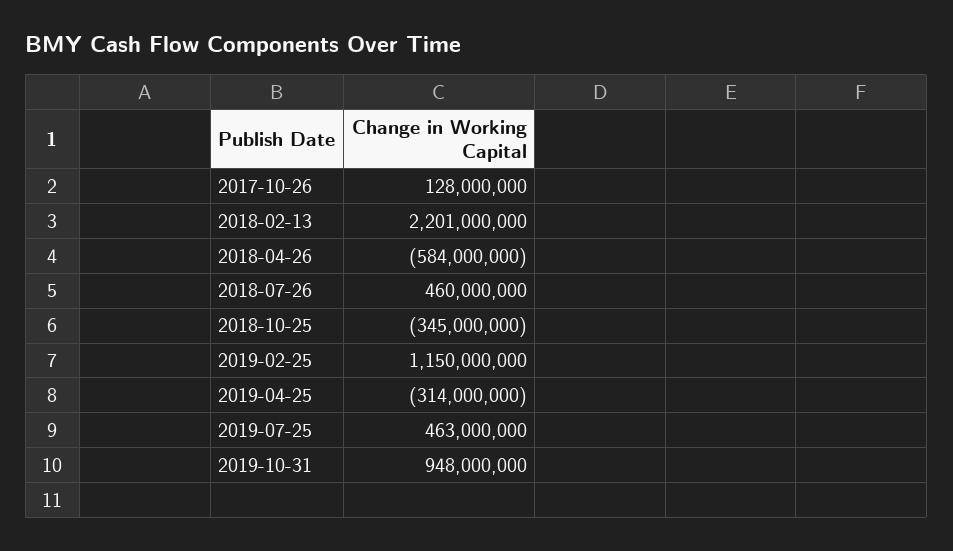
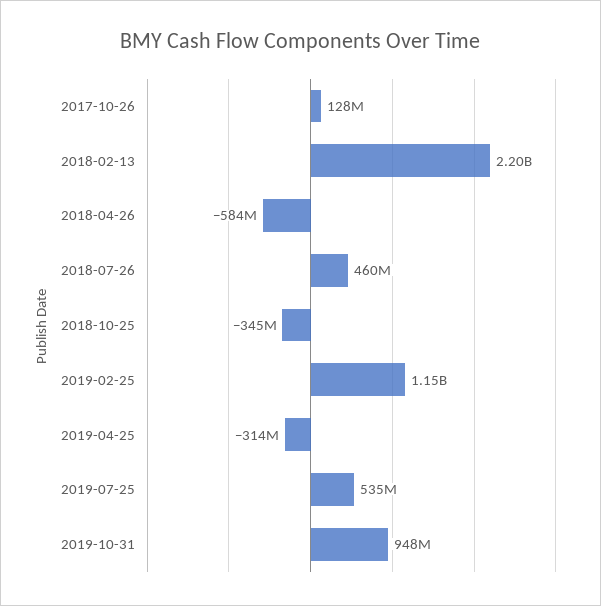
2019-07-25: 463000000 -> 535000000

